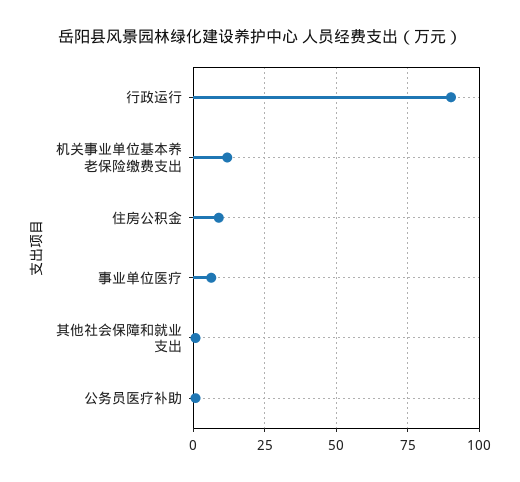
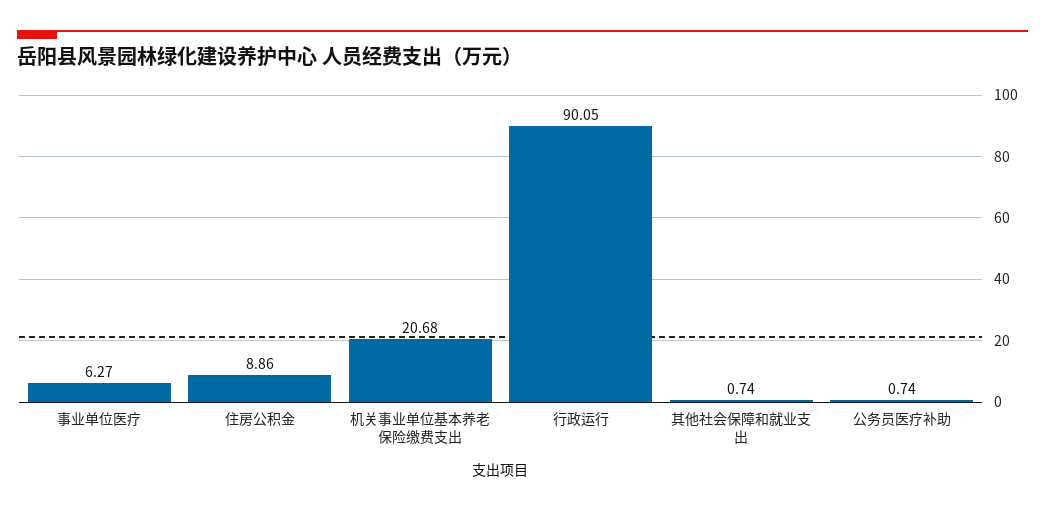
机关事业单位基本养老保险缴费支出: 12.5 -> 20.68

